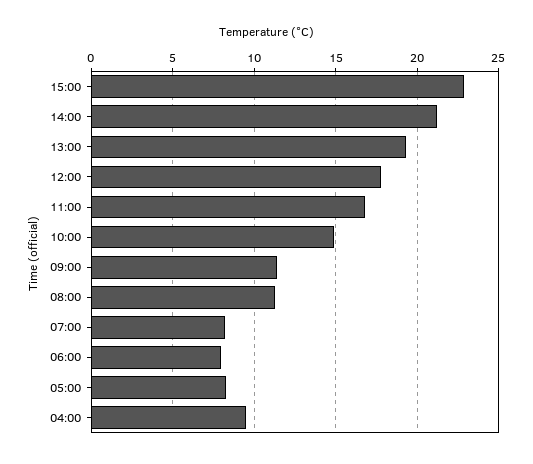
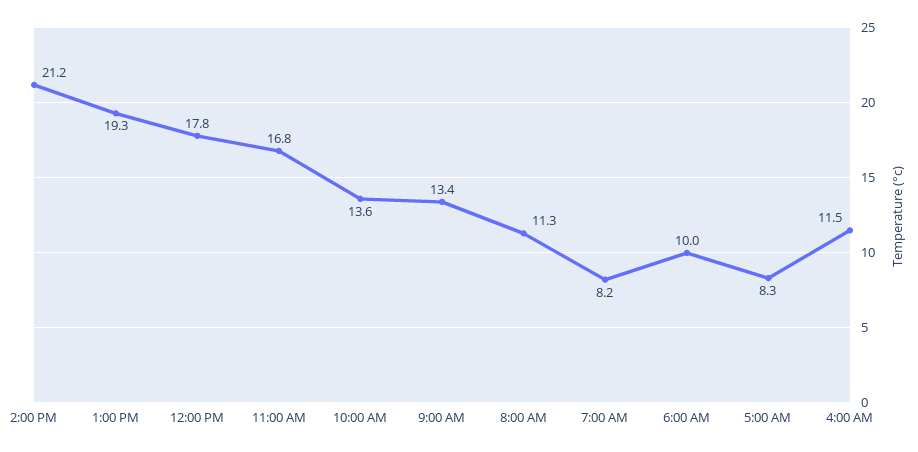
15:00: 23 -> none
10:00: 15 -> 13.6
09:00: 11.5 -> 13.4
06:00: 8 -> 10
04:00: 9.5 -> 11.5

